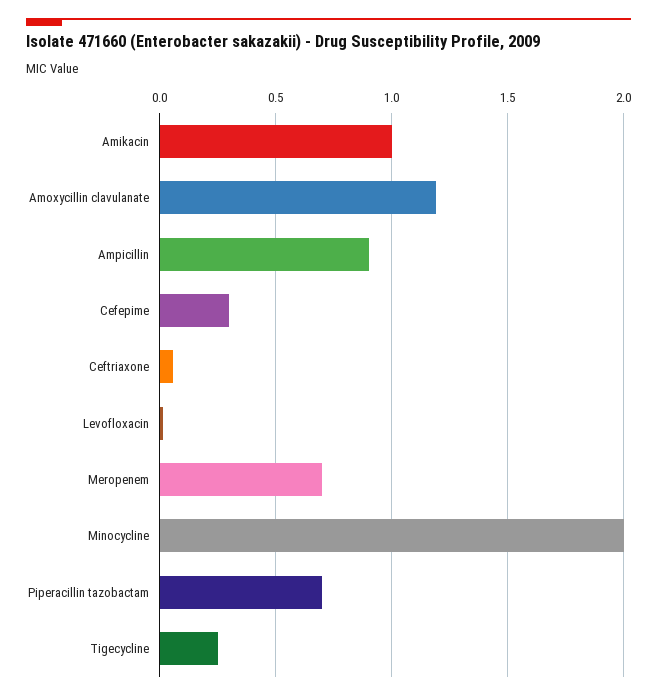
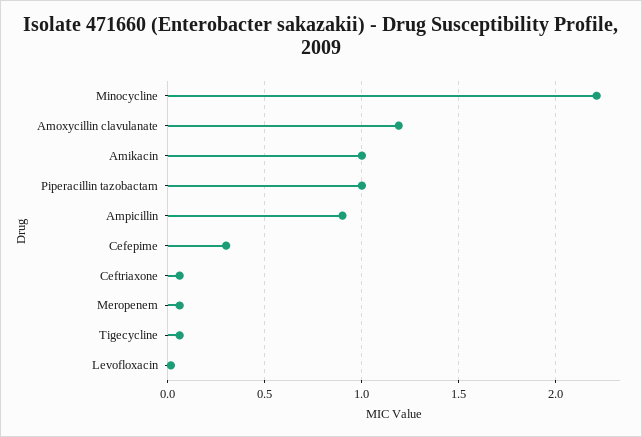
Meropenem: 0.7 -> 0.05
Minocycline: 2 -> 2.2
Piperacillin tazobactam: 0.7 -> 1
Tigecycline: 0.25 -> 0.05

